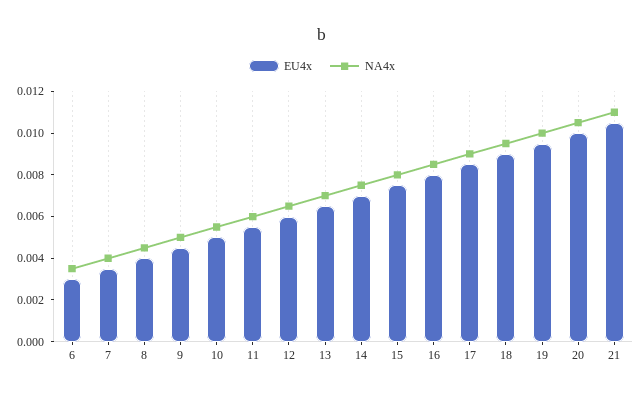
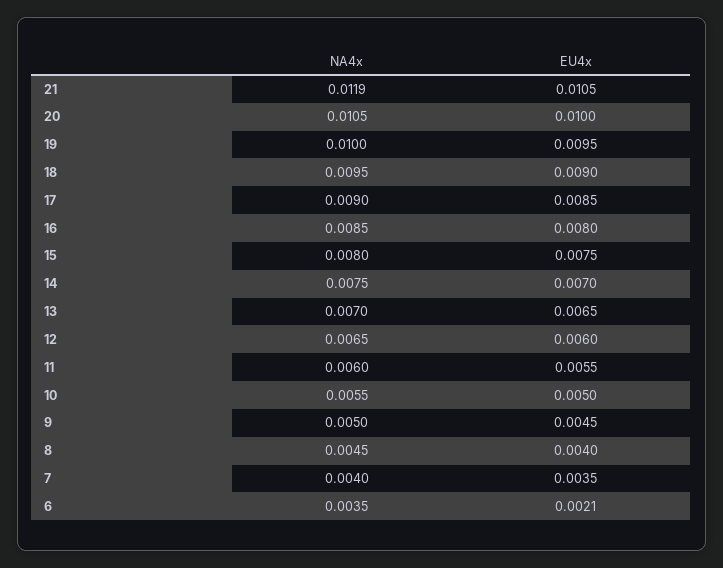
EU4x, 6: 0.003 -> 0.0021
NA4x, 21: 0.011 -> 0.0119

